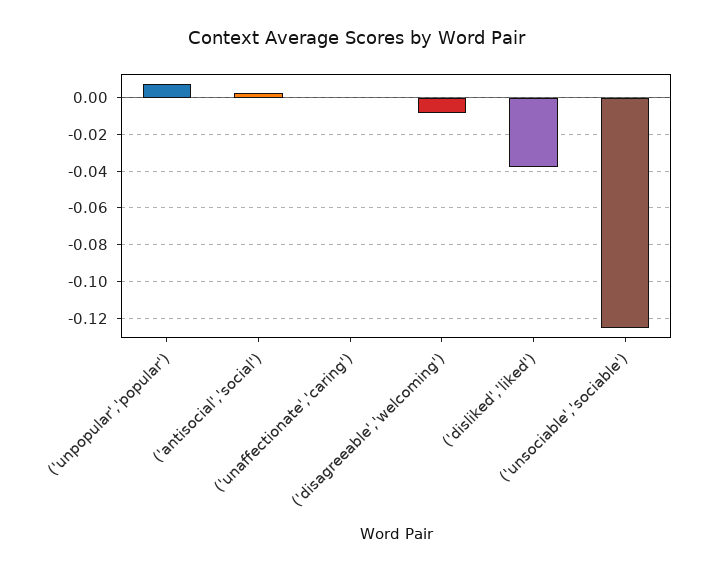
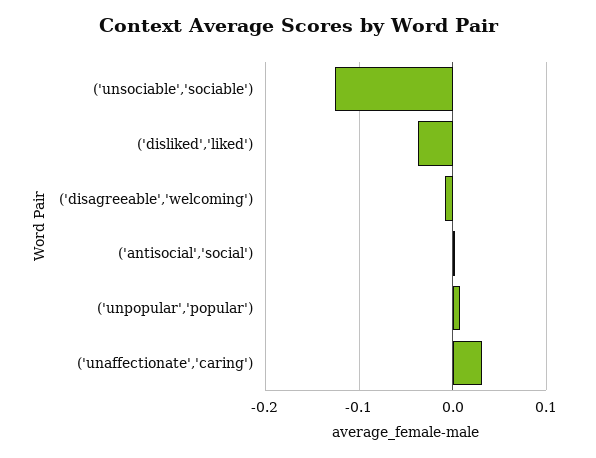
('unaffectionate','caring'): 0 -> 0.03

